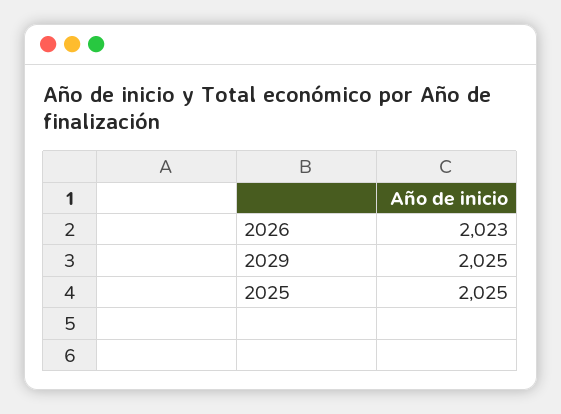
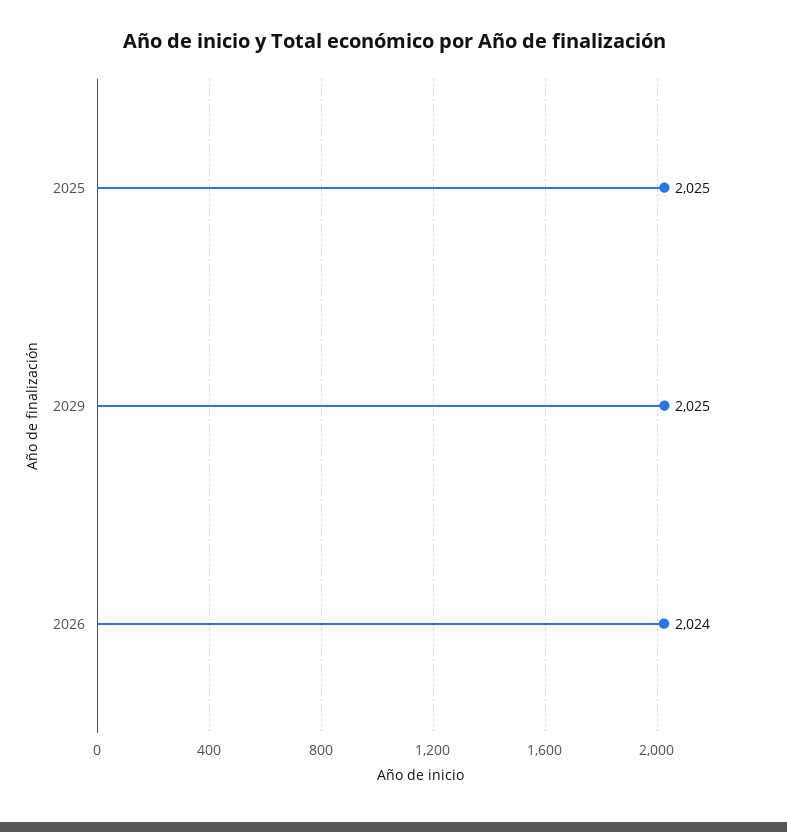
2026: 2023 -> 2024

